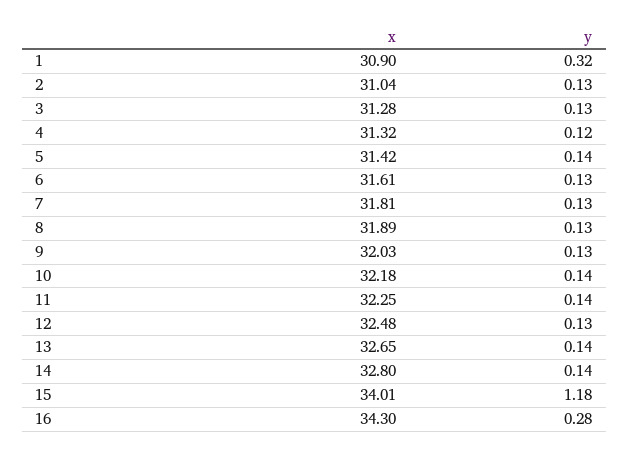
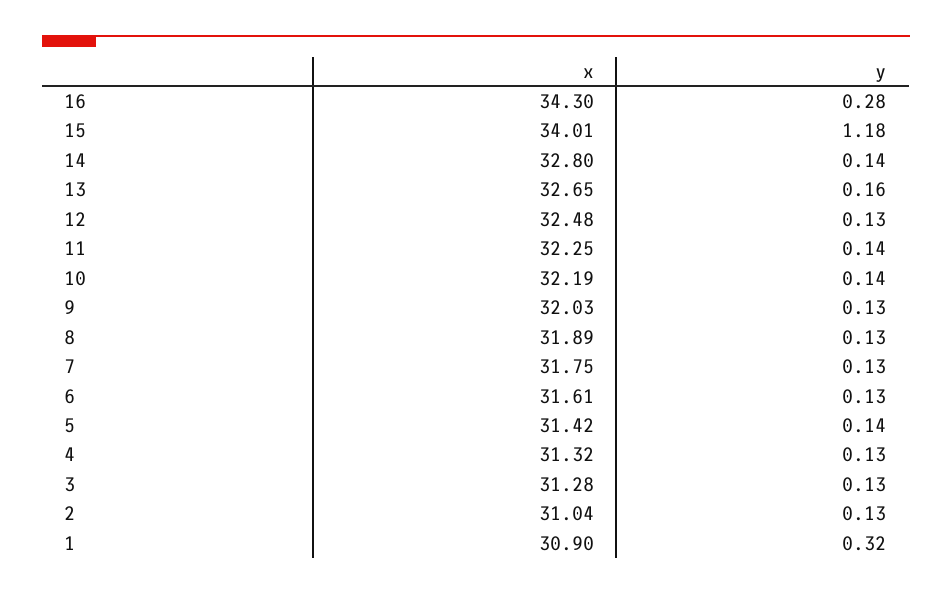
y, 4: 0.12 -> 0.13
x, 7: 31.81 -> 31.75
x, 10: 32.18 -> 32.19
y, 13: 0.14 -> 0.16

